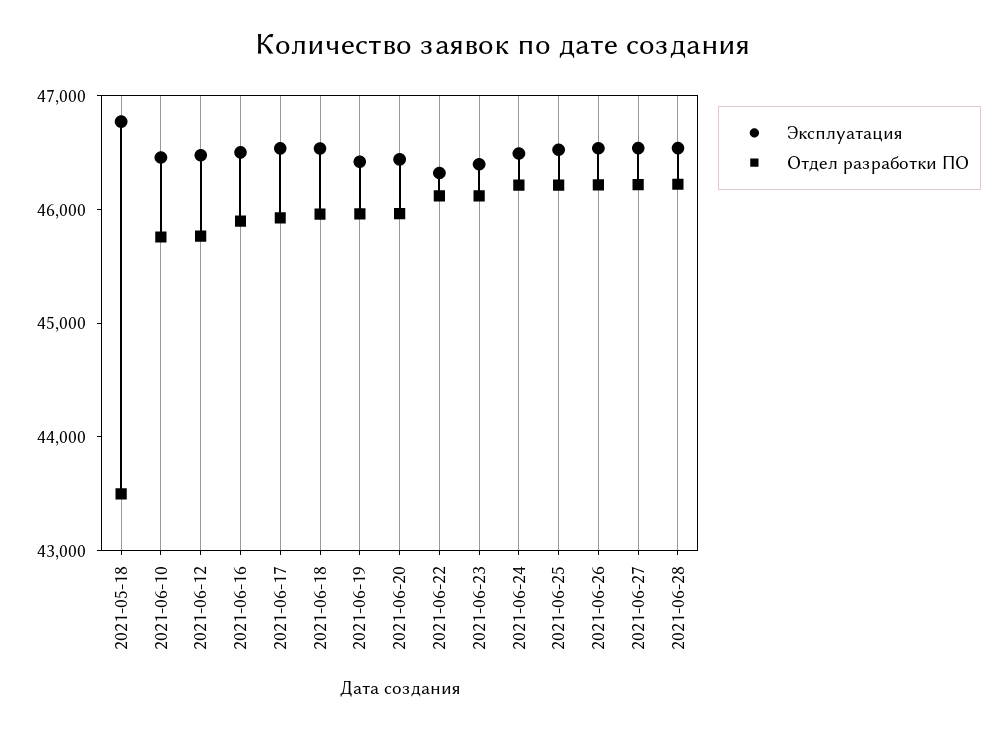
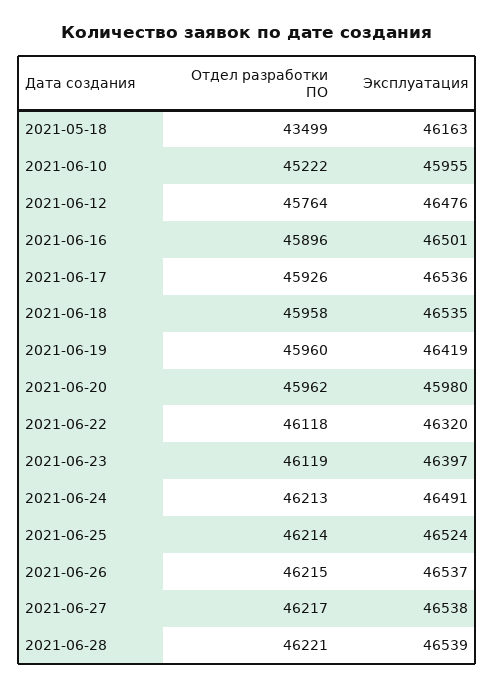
Эксплуатация, 2021-05-18: 46800 -> 46163
Эксплуатация, 2021-06-10: 46400 -> 45955
Отдел разработки ПО, 2021-06-10: 45800 -> 45222
Эксплуатация, 2021-06-20: 46400 -> 45980

